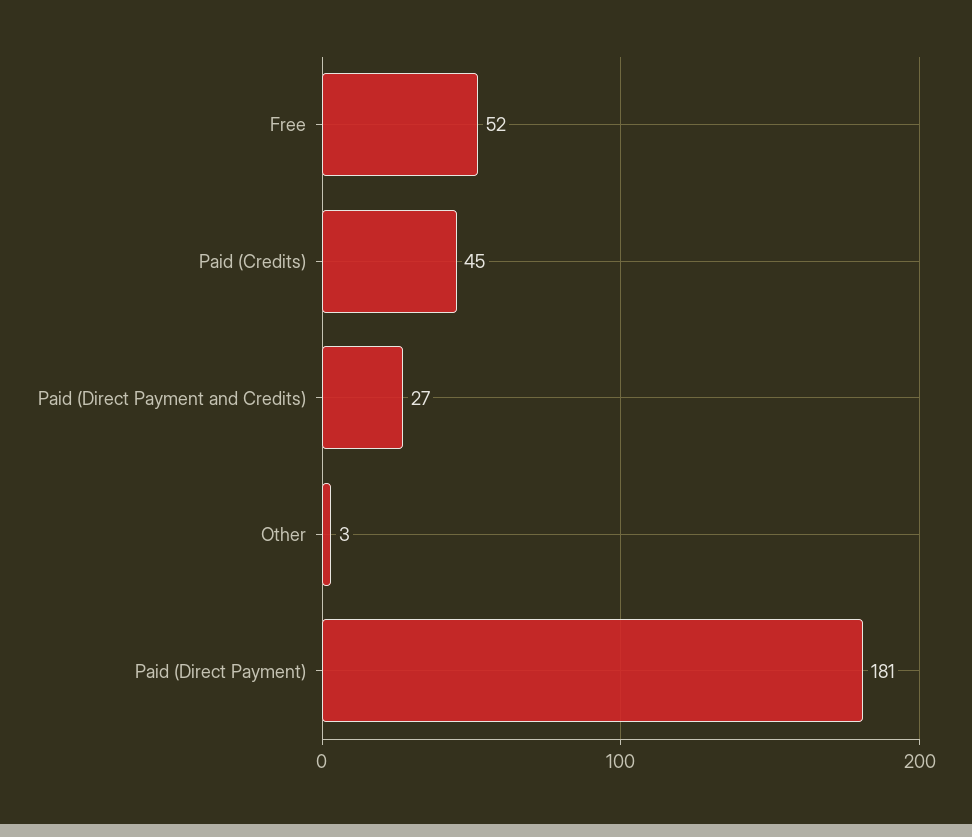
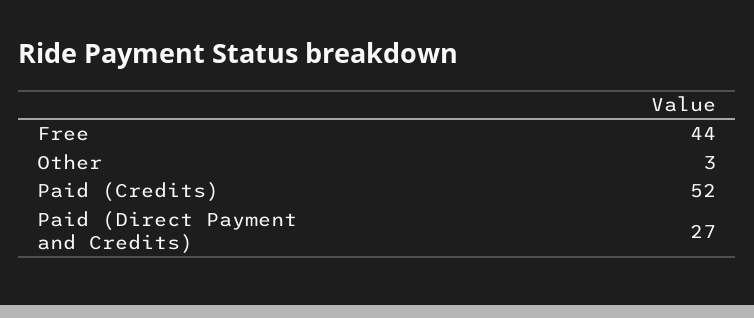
Free: 52 -> 44
Paid (Credits): 45 -> 52
Paid (Direct Payment): 181 -> none

